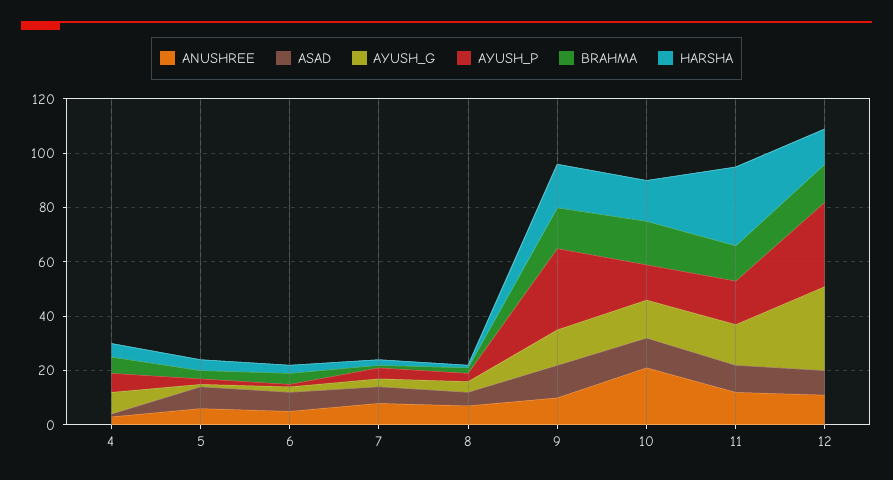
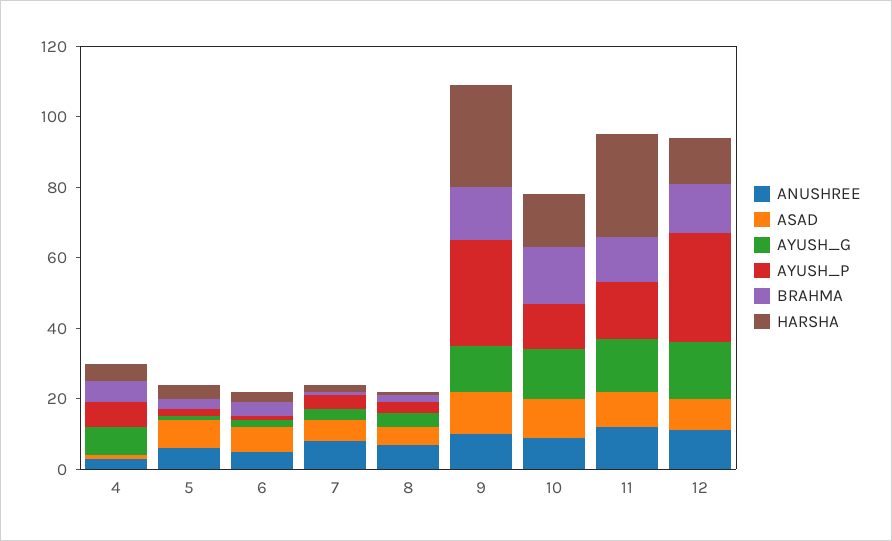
HARSHA, 9: 15 -> 30
ANUSHREE, 10: 20 -> 10
AYUSH_G, 12: 30 -> 15

